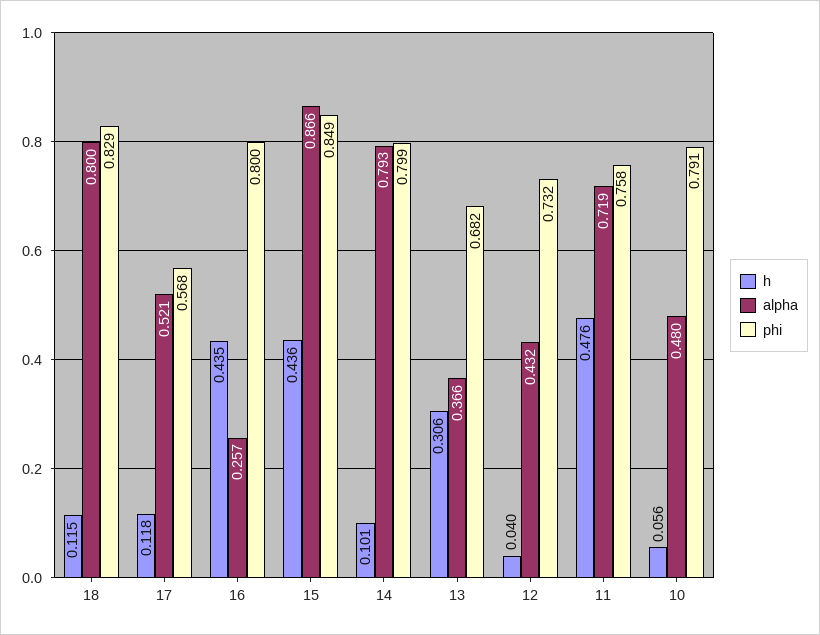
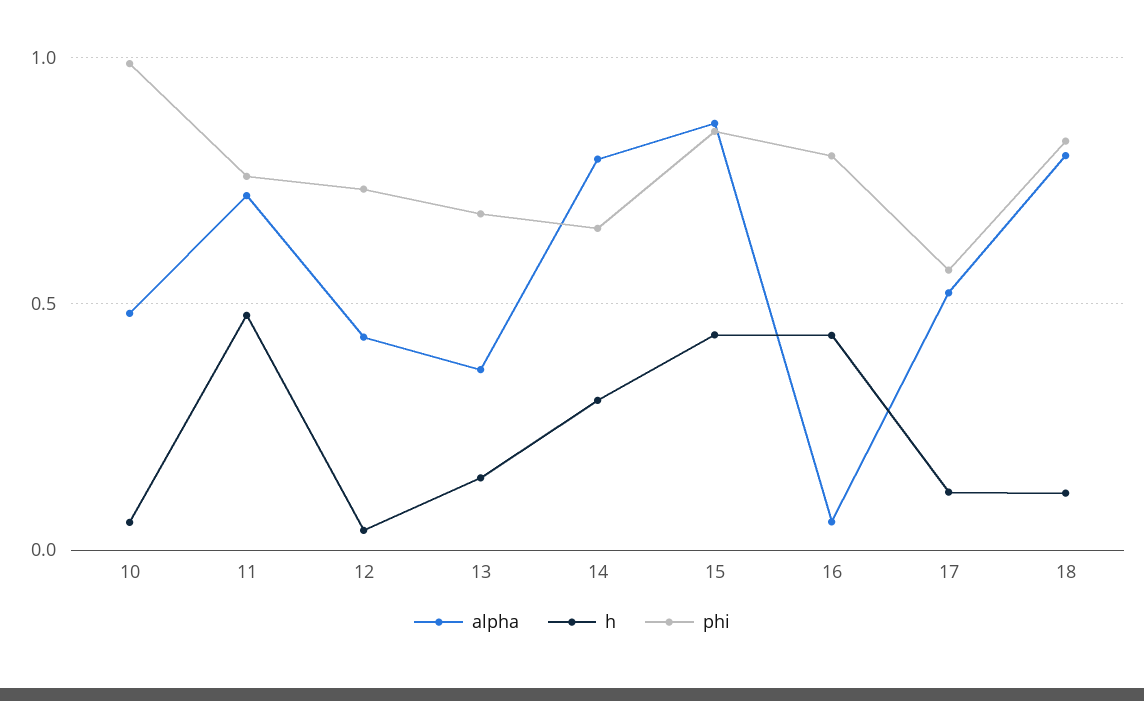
alpha, 16: 0.257 -> 0.05
h, 14: 0.101 -> 0.3
phi, 14: 0.799 -> 0.65
h, 13: 0.306 -> 0.15
phi, 10: 0.791 -> 1

